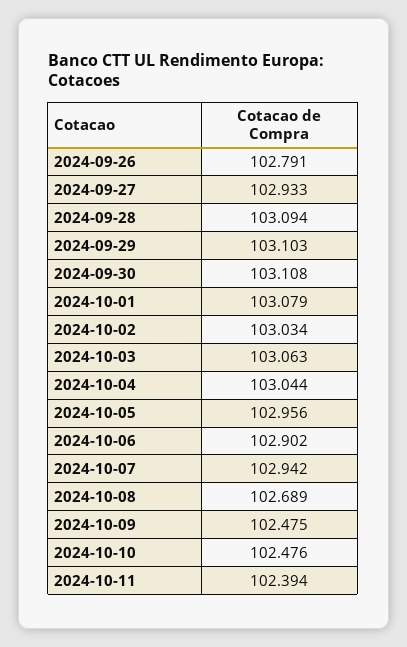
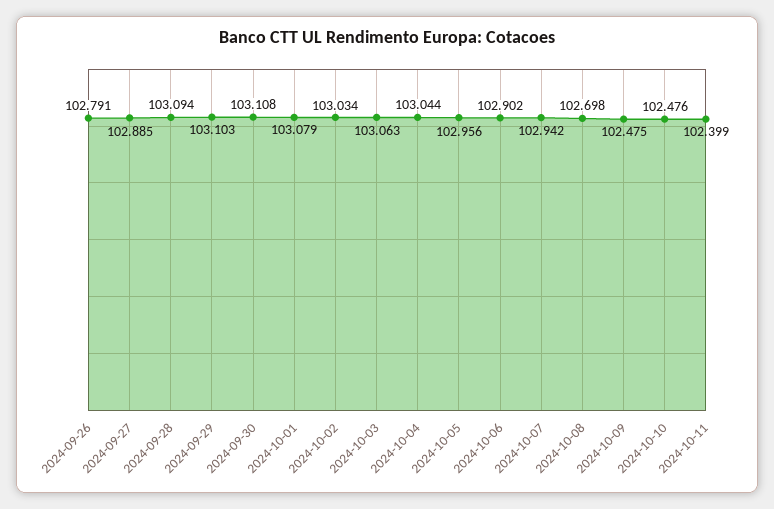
2024-09-27: 102.933 -> 102.885
2024-10-08: 102.689 -> 102.698
2024-10-11: 102.394 -> 102.399

